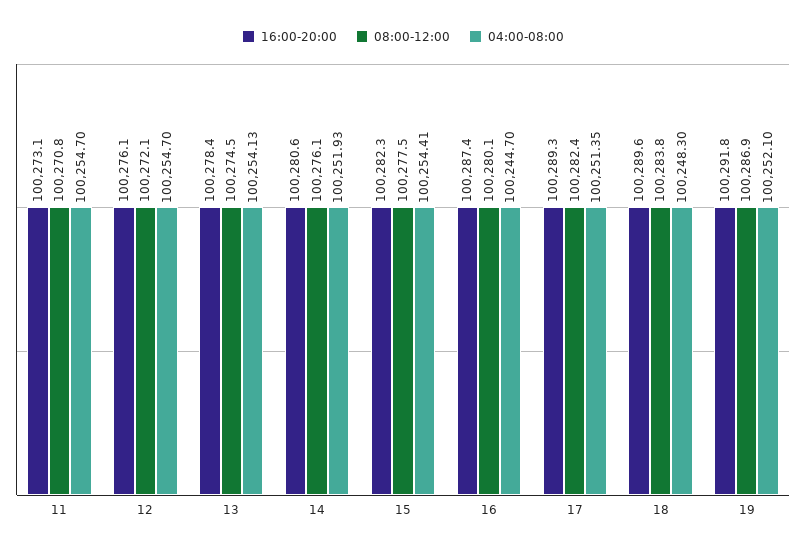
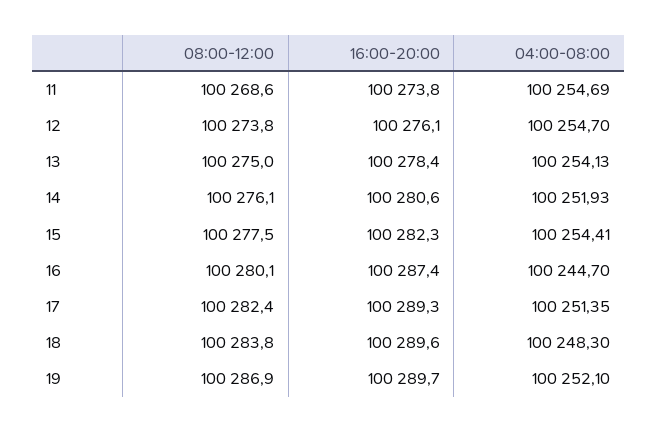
16:00-20:00, 11: 100273.1 -> 100273.8
08:00-12:00, 11: 100270.8 -> 100268.6
04:00-08:00, 11: 100254.7 -> 100254.69
08:00-12:00, 12: 100272.1 -> 100273.8
08:00-12:00, 13: 100274.5 -> 100275
16:00-20:00, 19: 100291.8 -> 100289.7

